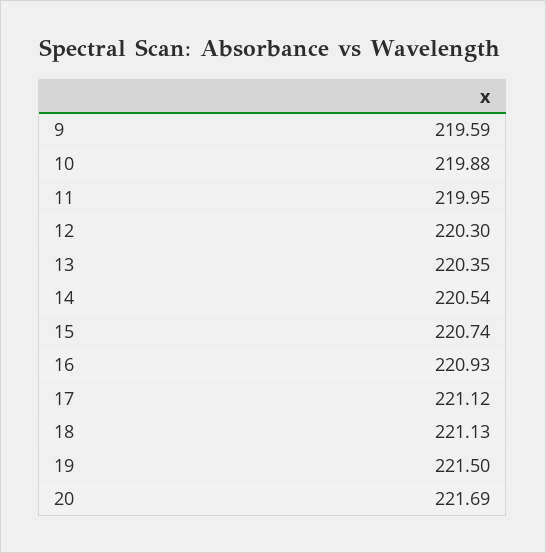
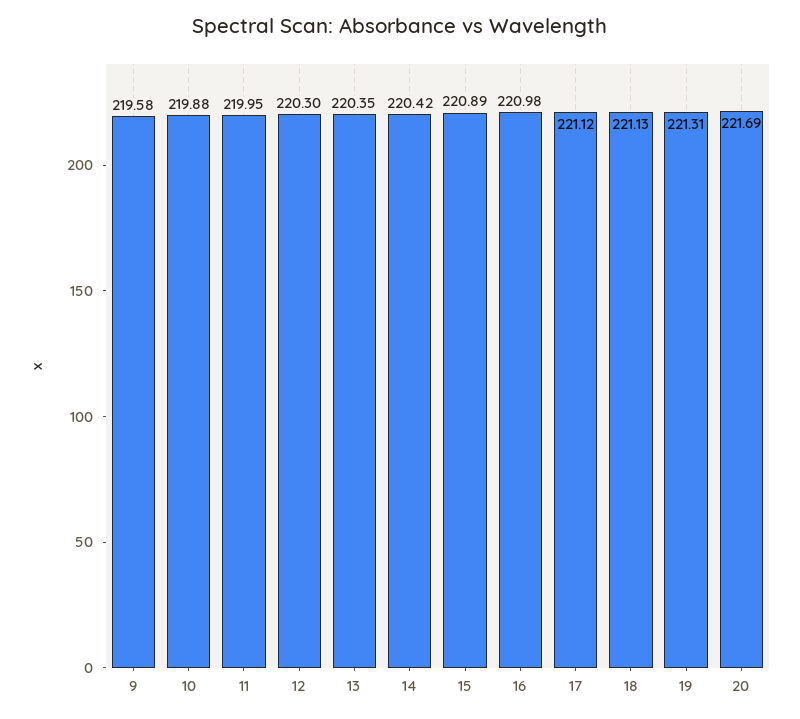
9: 219.59 -> 219.58
14: 220.54 -> 220.42
15: 220.74 -> 220.89
16: 220.93 -> 220.98
19: 221.5 -> 221.31

